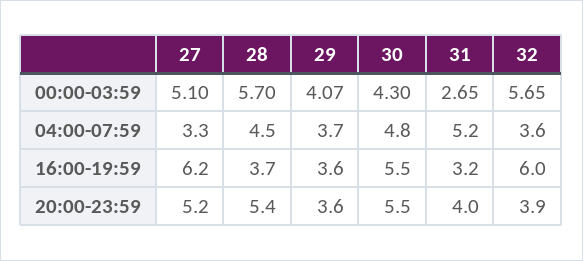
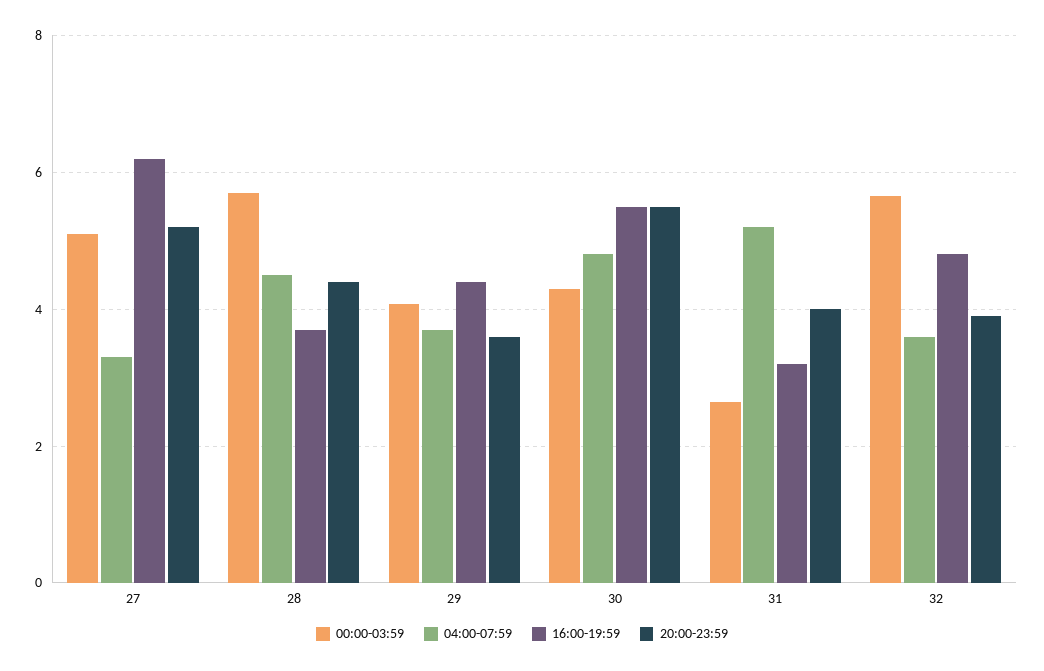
16:00-19:59, 29: 3.6 -> 4.4
16:00-19:59, 32: 6 -> 4.8
20:00-23:59, 28: 5.4 -> 4.4

